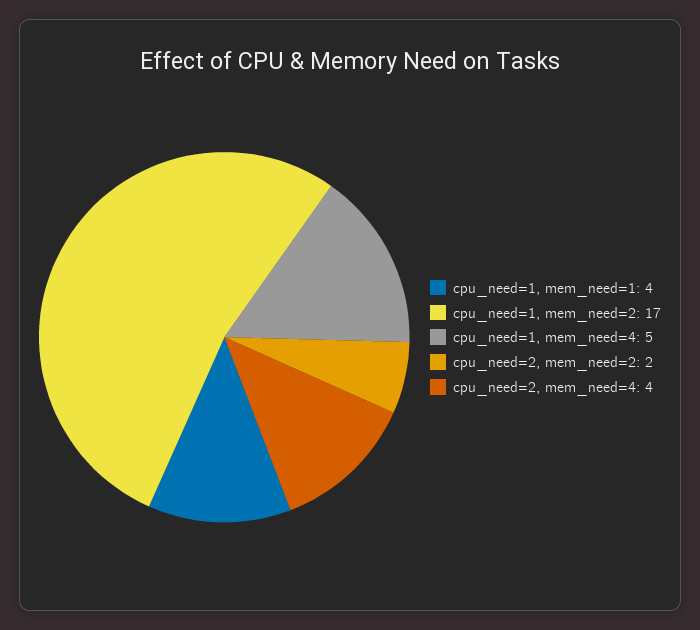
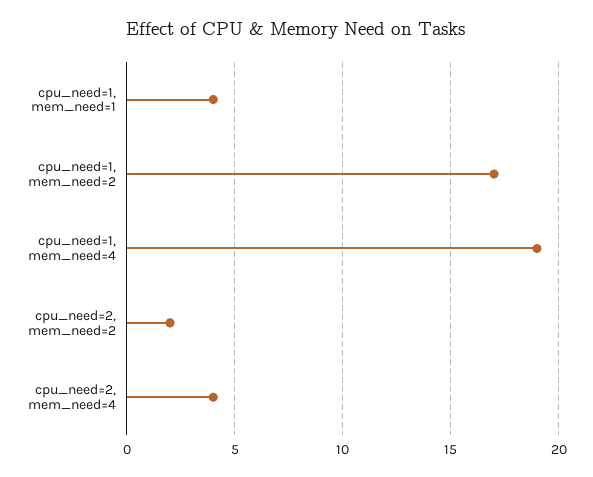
cpu_need=1, mem_need=4: 5 -> 19

